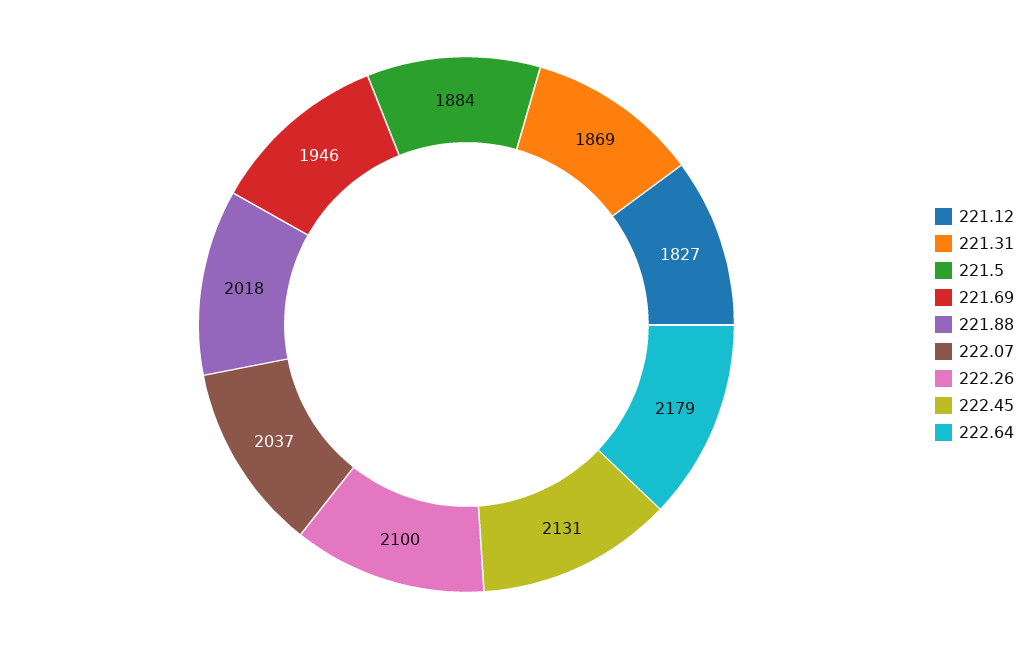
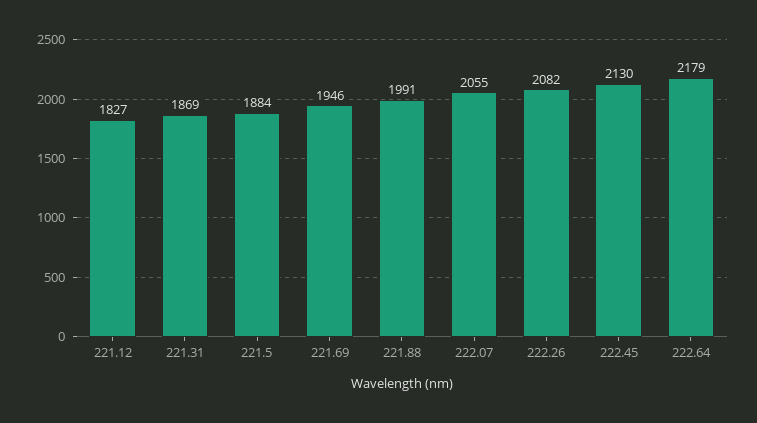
221.88: 2018 -> 1991
222.07: 2037 -> 2055
222.26: 2100 -> 2082
222.45: 2131 -> 2130

